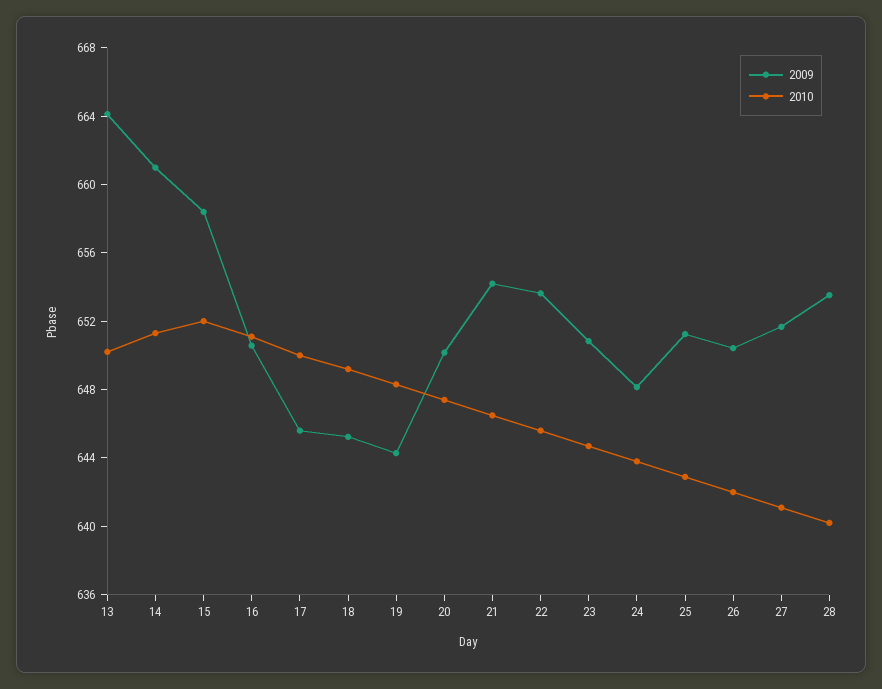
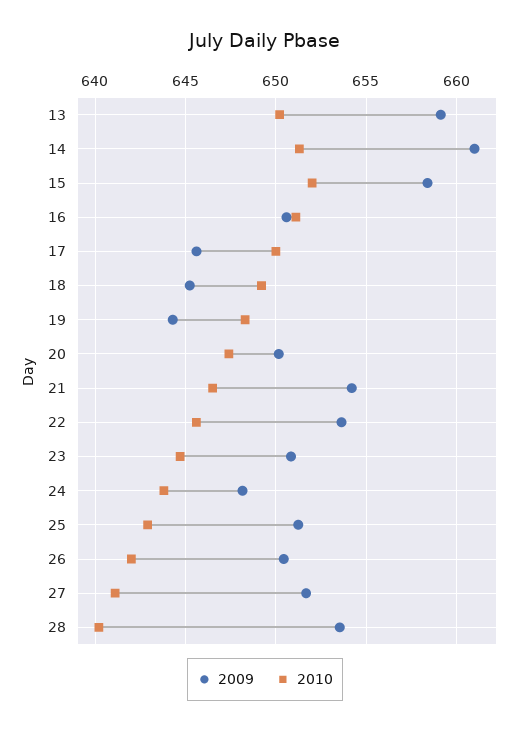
2009, 13: 664 -> 659

